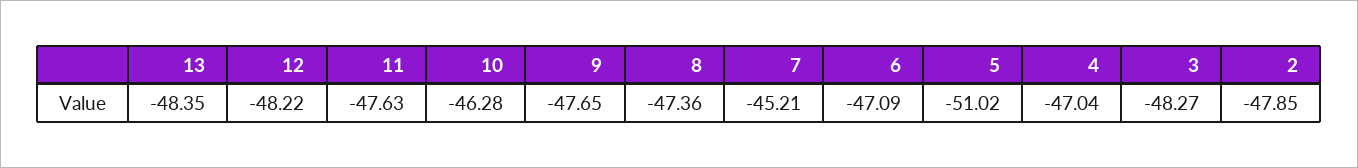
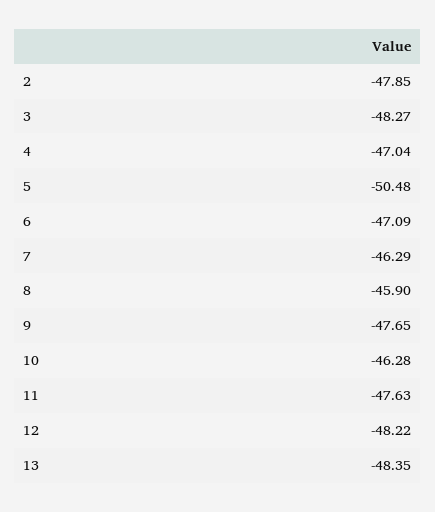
8: -47.36 -> -45.9
7: -45.21 -> -46.29
5: -51.02 -> -50.48

